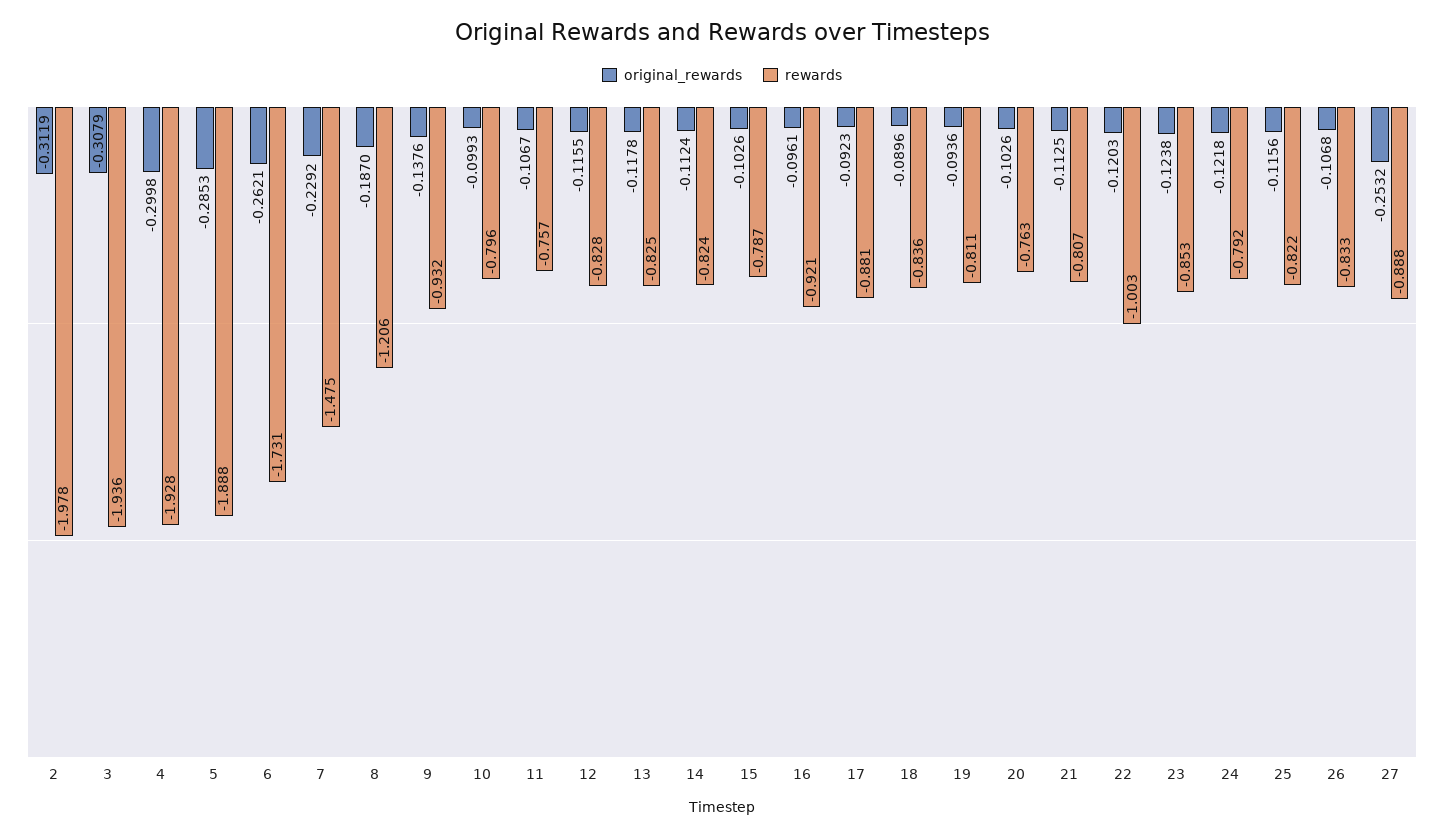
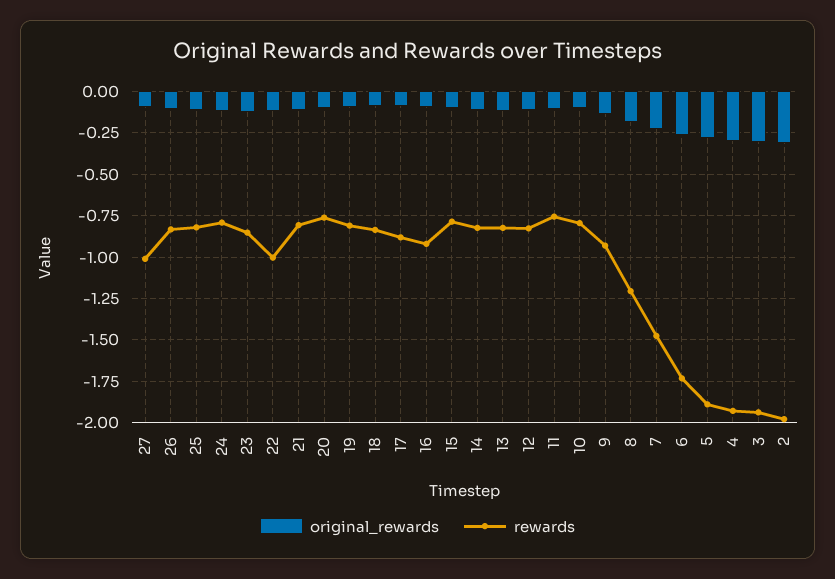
original_rewards, 27: -0.2532 -> -0.1
rewards, 27: -0.888 -> -1

